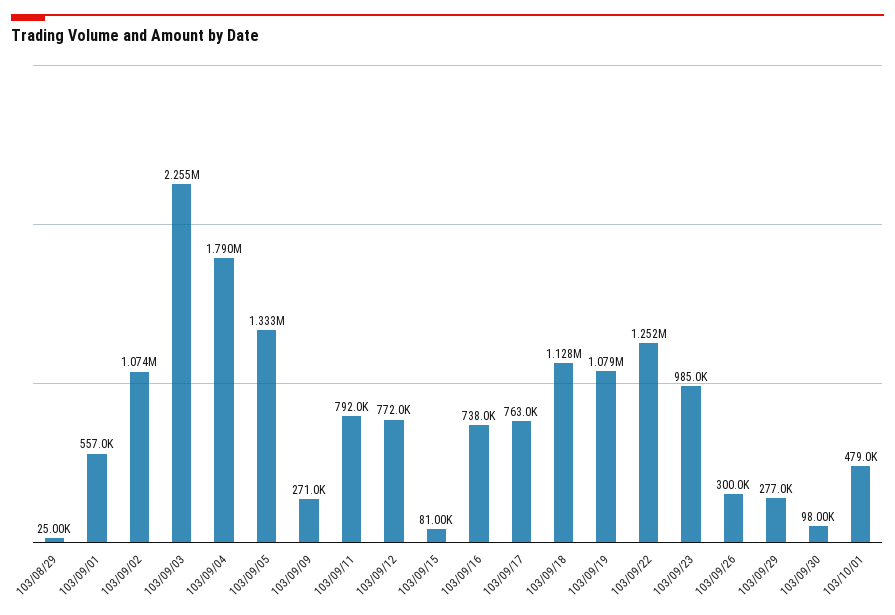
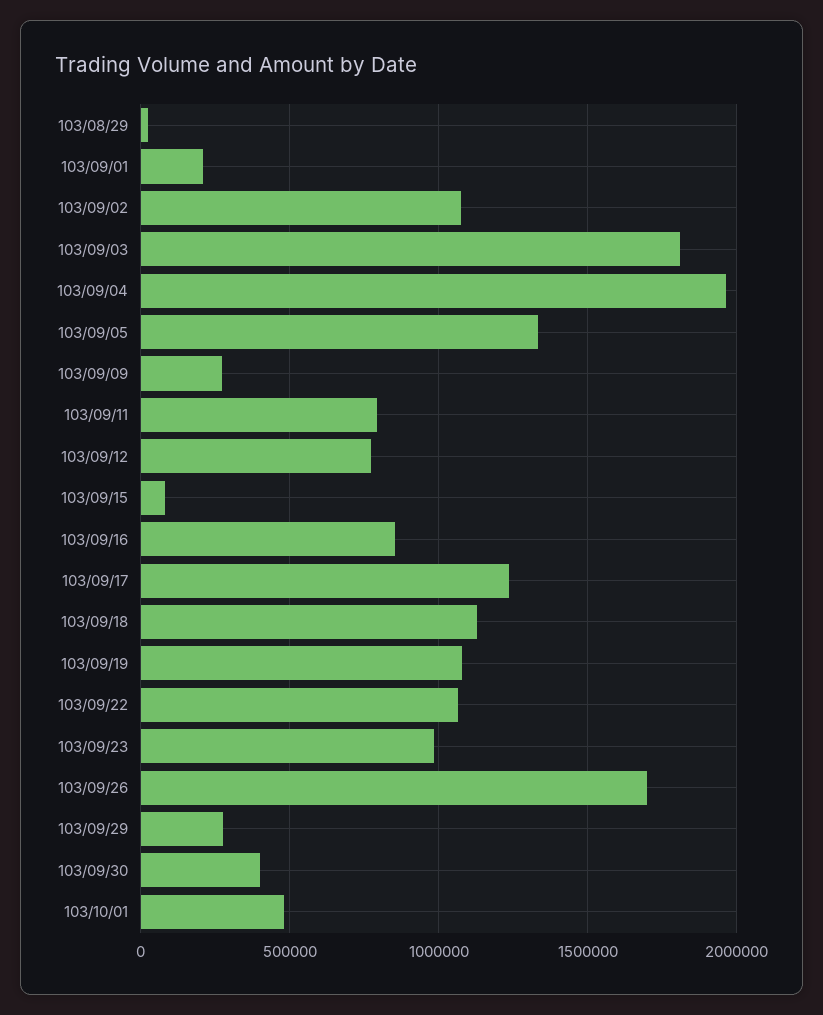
103/09/01: 557000 -> 200000
103/09/03: 2255000 -> 1800000
103/09/04: 1790000 -> 1950000
103/09/16: 738000 -> 850000
103/09/17: 763000 -> 1250000
103/09/22: 1252000 -> 1050000
103/09/26: 300000 -> 1700000
103/09/30: 98000 -> 400000

